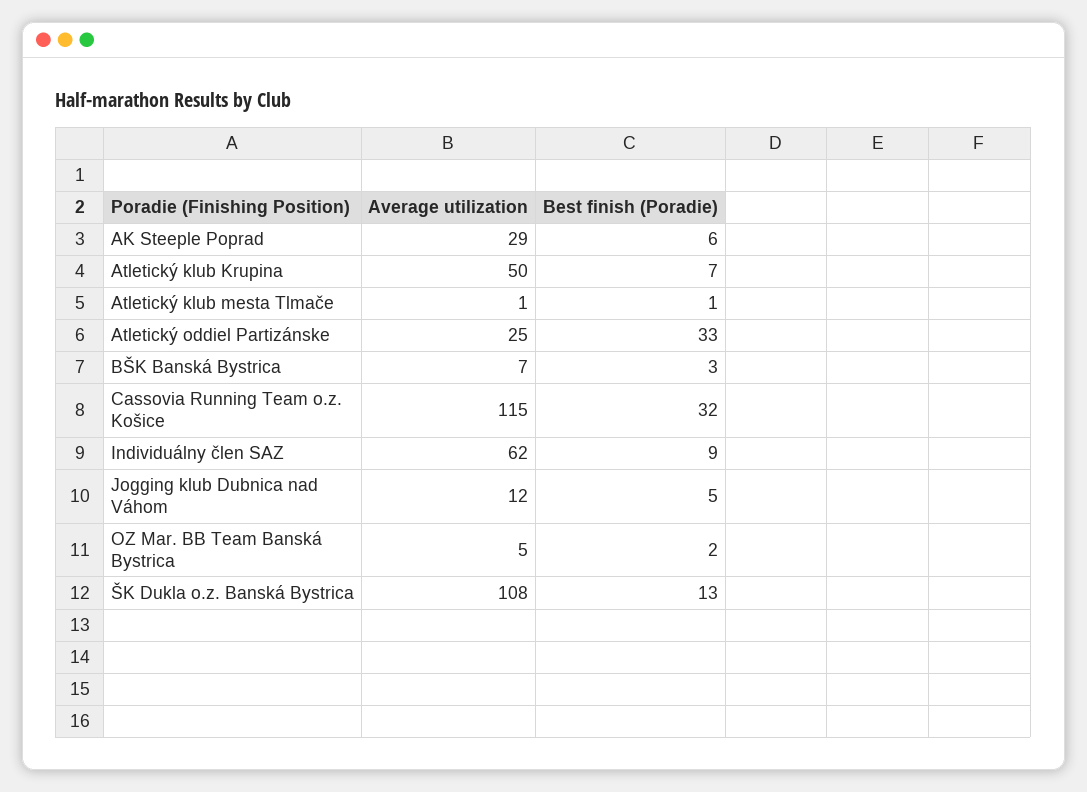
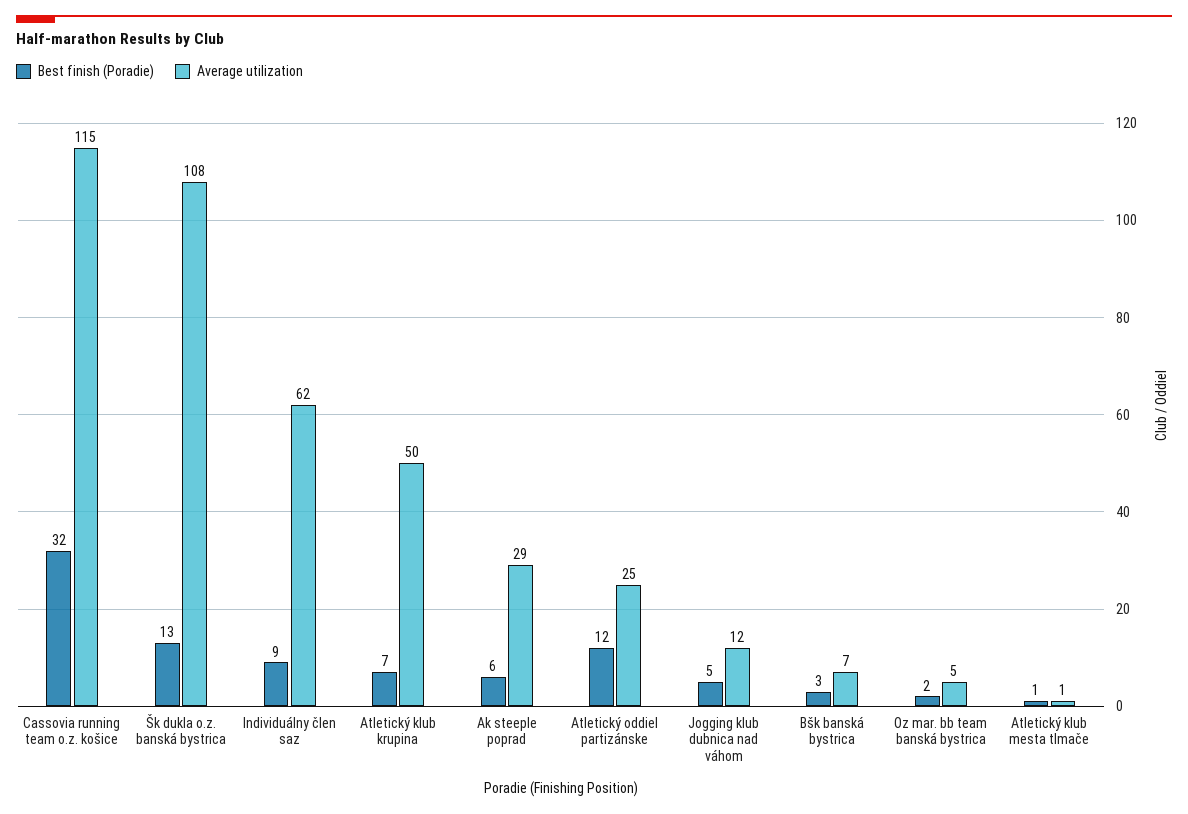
Best finish (Poradie), Atletický oddiel Partizánske: 33 -> 12

